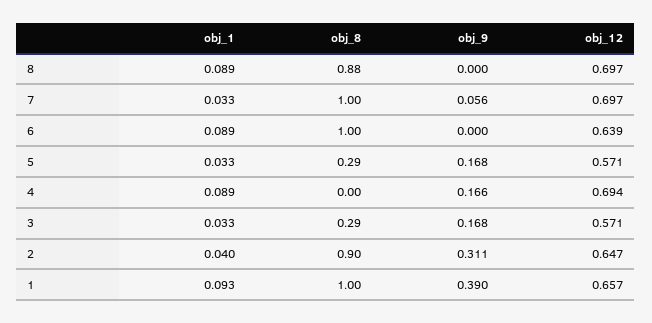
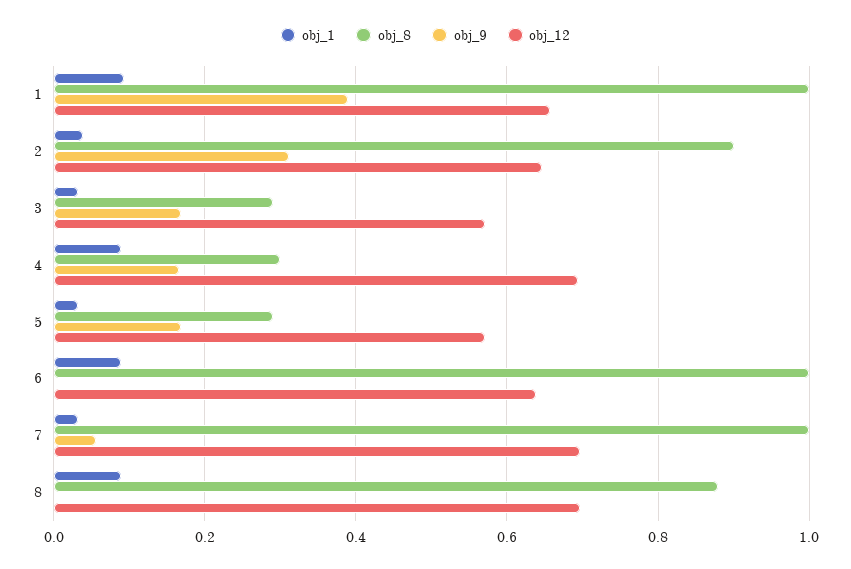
obj_8, 4: 0 -> 0.3

